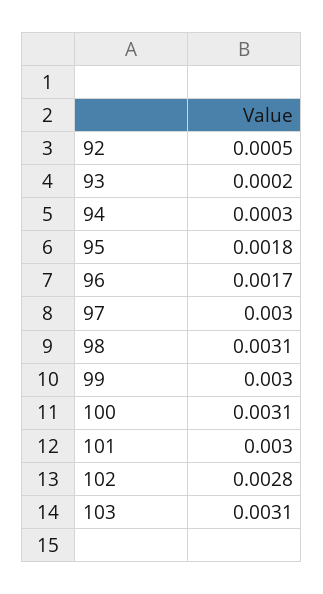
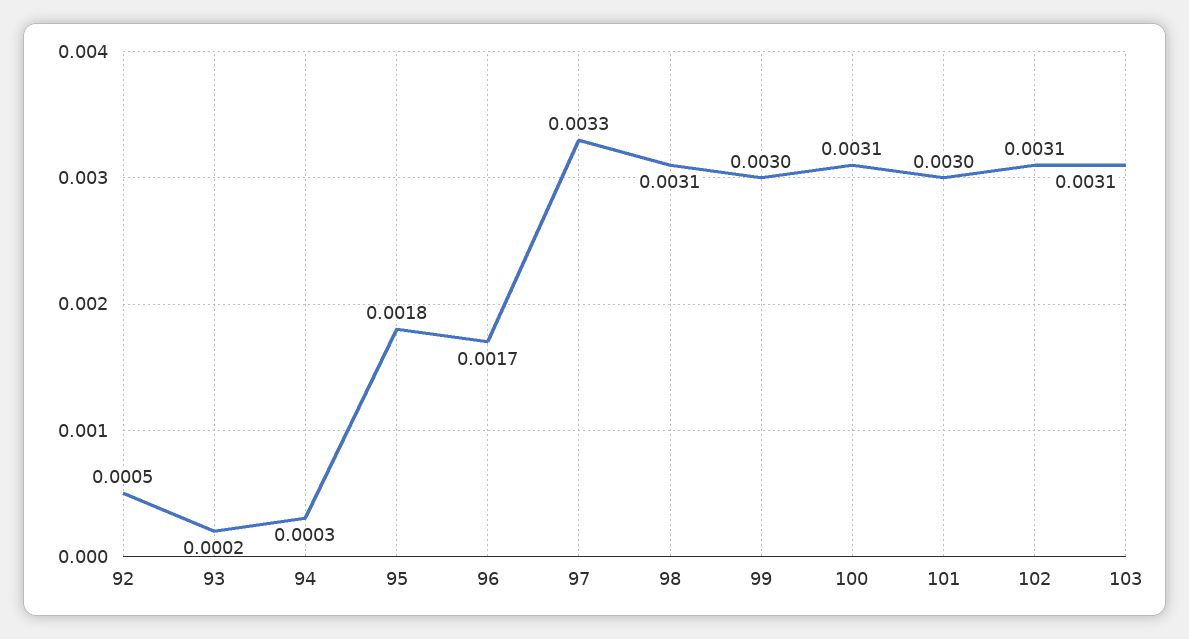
97: 0.003 -> 0.0033
102: 0.0028 -> 0.0031

